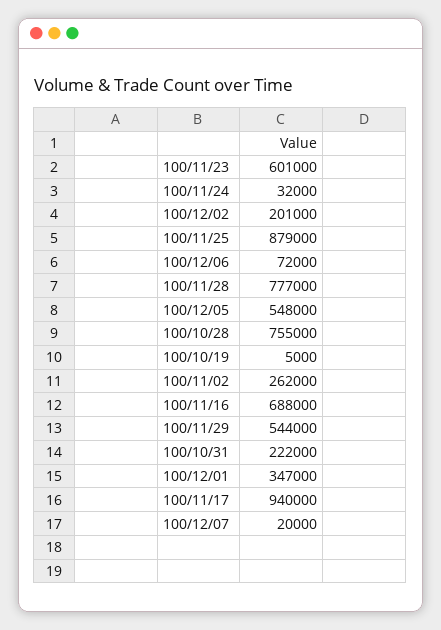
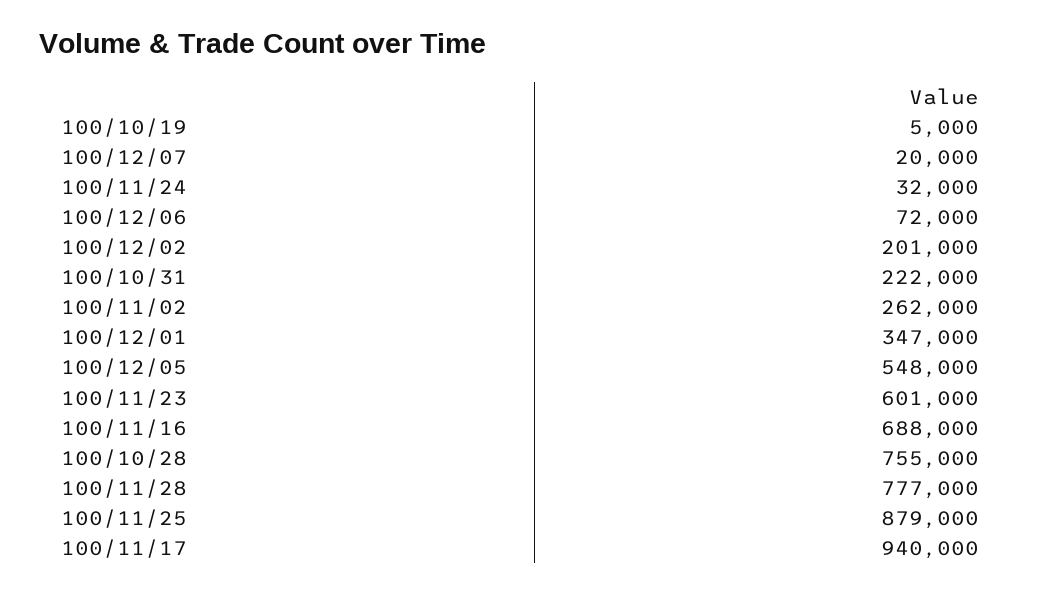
100/11/29: 544000 -> none

